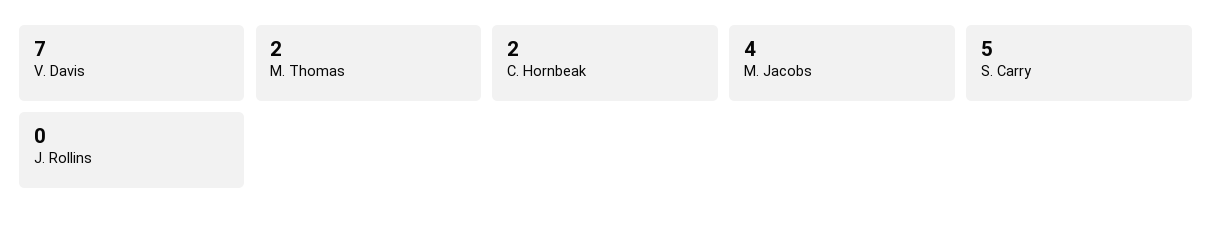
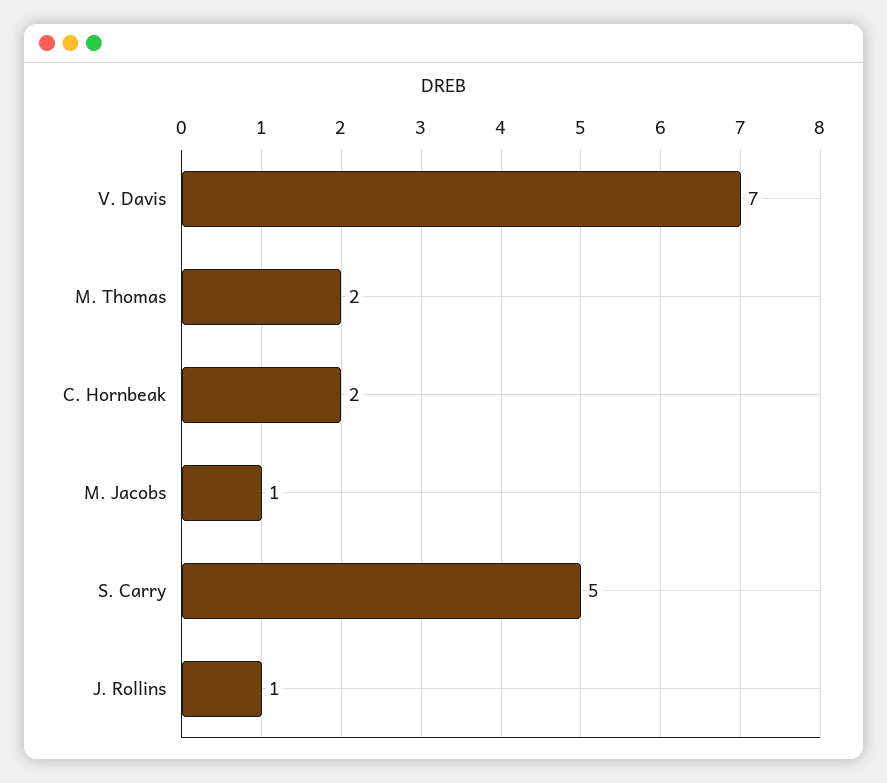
M. Jacobs: 4 -> 1
J. Rollins: 0 -> 1

